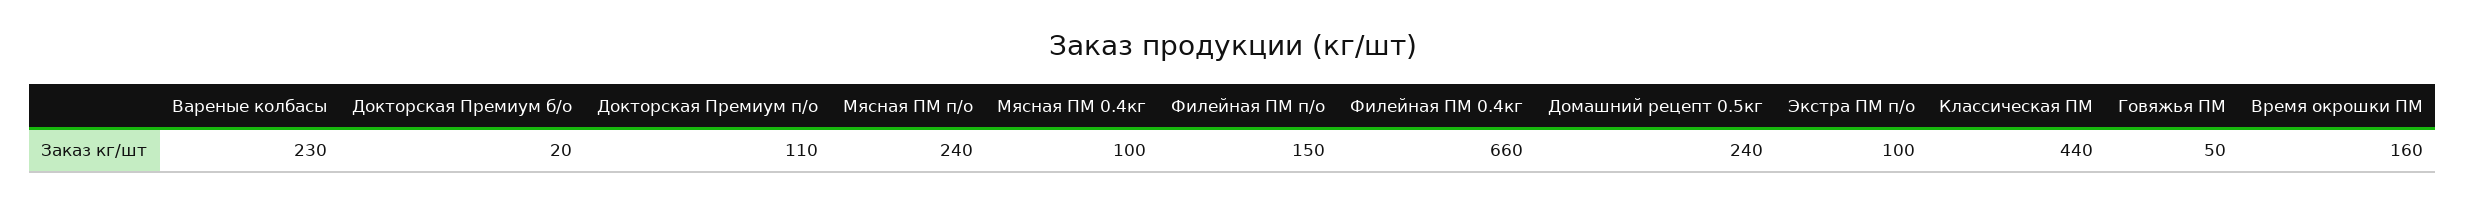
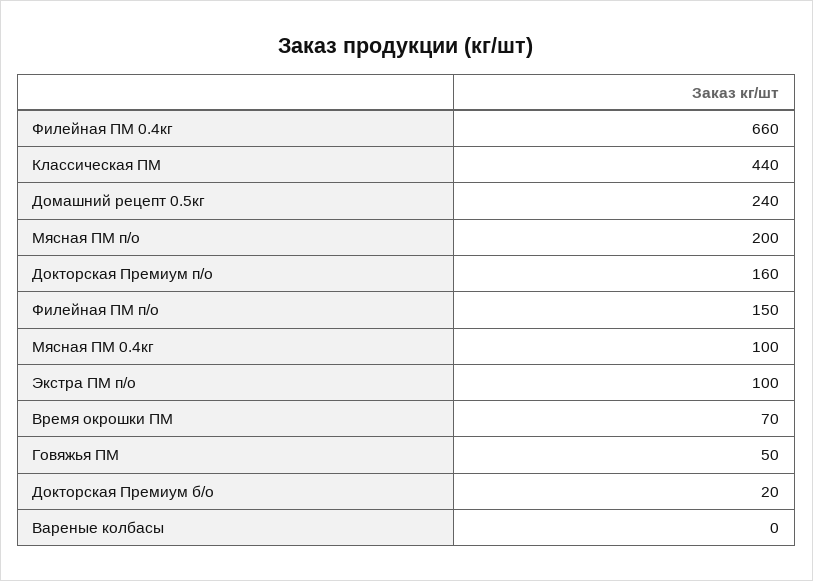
Вареные колбасы: 230 -> 0
Докторская Премиум п/о: 110 -> 160
Мясная ПМ п/о: 240 -> 200
Время окрошки ПМ: 160 -> 70

